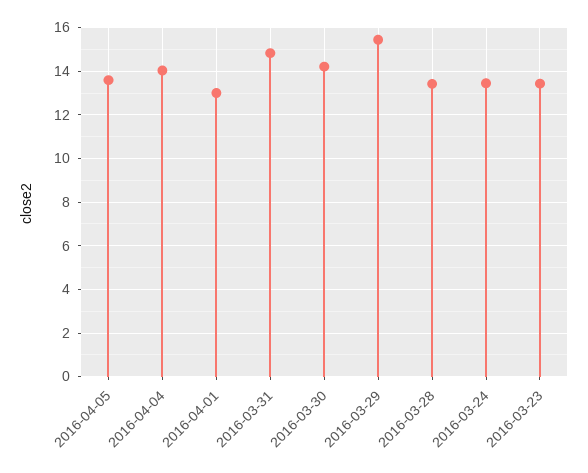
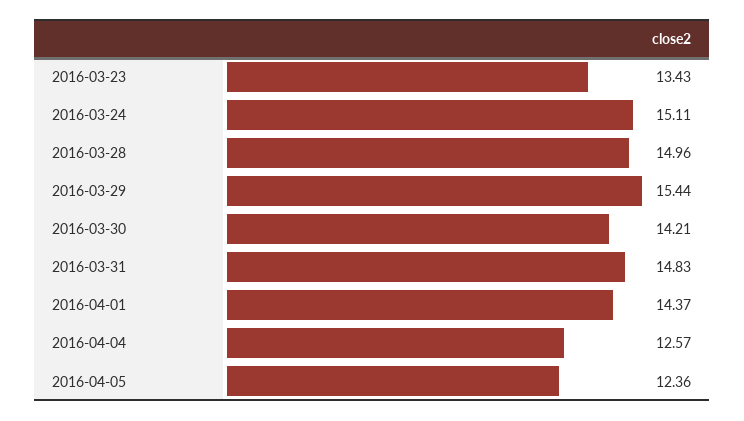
2016-04-05: 13.5 -> 12.36
2016-04-04: 14 -> 12.57
2016-04-01: 13 -> 14.37
2016-03-28: 13.5 -> 14.96
2016-03-24: 13.5 -> 15.11

